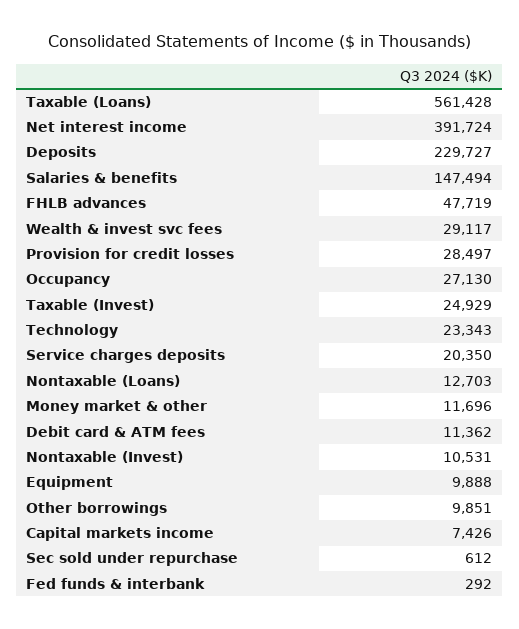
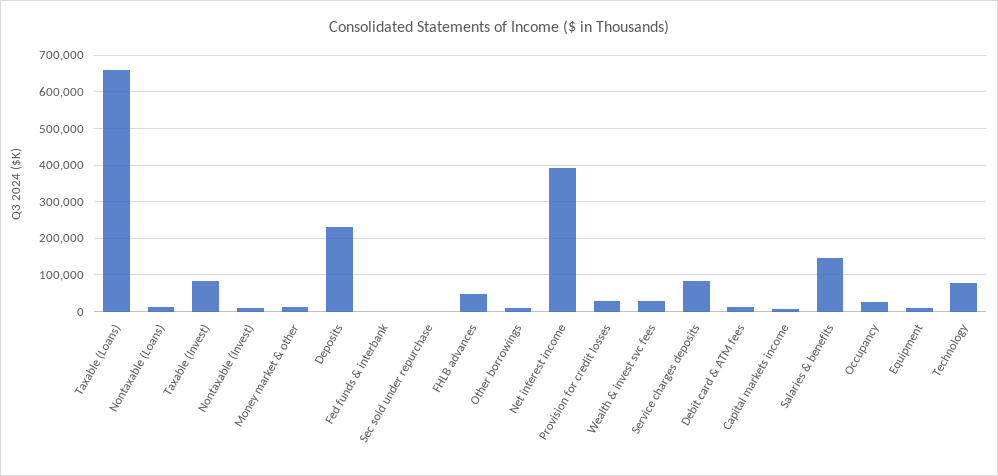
Taxable (Loans): 561428 -> 660000
Taxable (Invest): 24929 -> 80000
Technology: 23343 -> 80000
Service charges deposits: 20350 -> 80000

